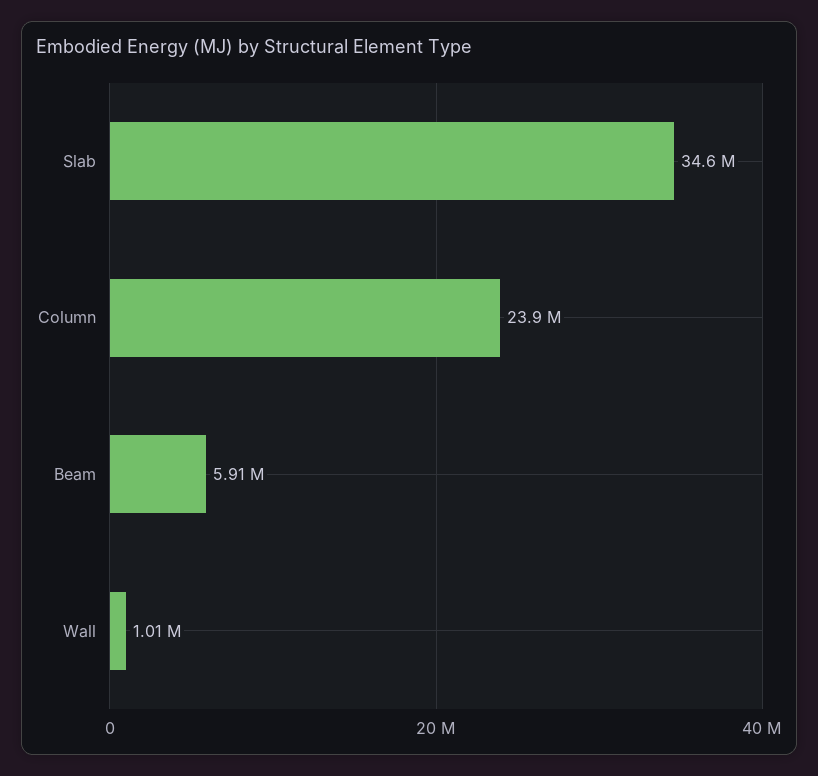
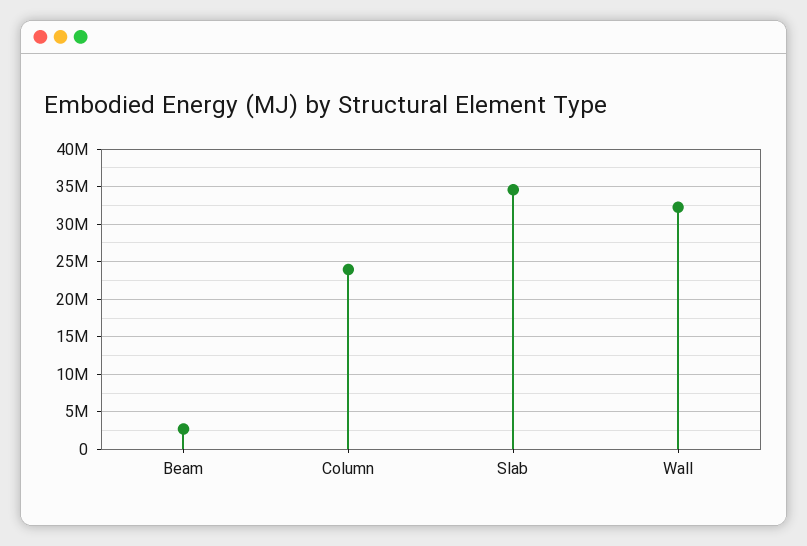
Beam: 5910000 -> 3000000
Wall: 1010000 -> 32000000

